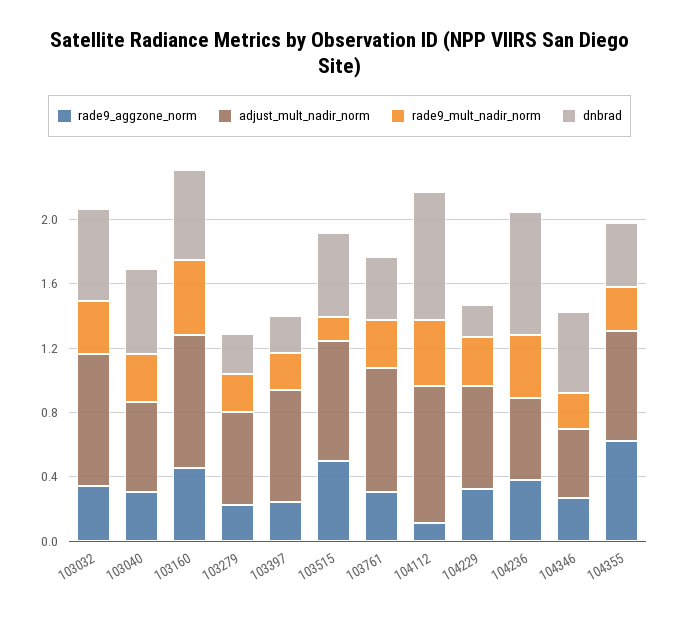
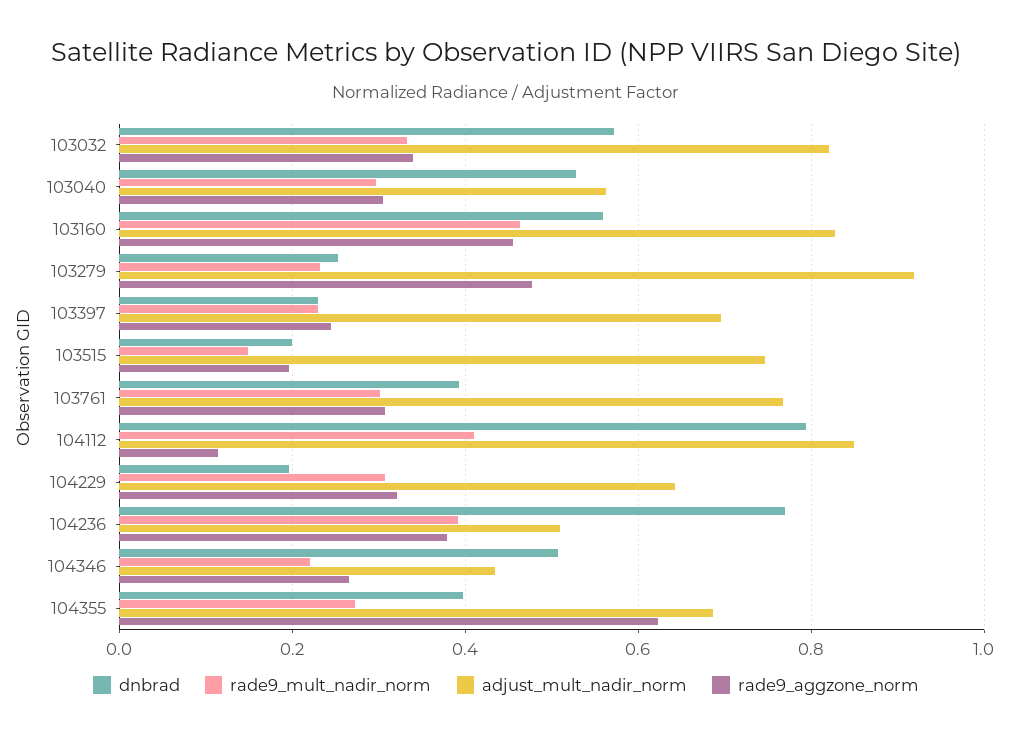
rade9_aggzone_norm, 103279: 0.2 -> 0.48
adjust_mult_nadir_norm, 103279: 0.6 -> 0.92
rade9_aggzone_norm, 103515: 0.5 -> 0.2
dnbrad, 103515: 0.5 -> 0.2

